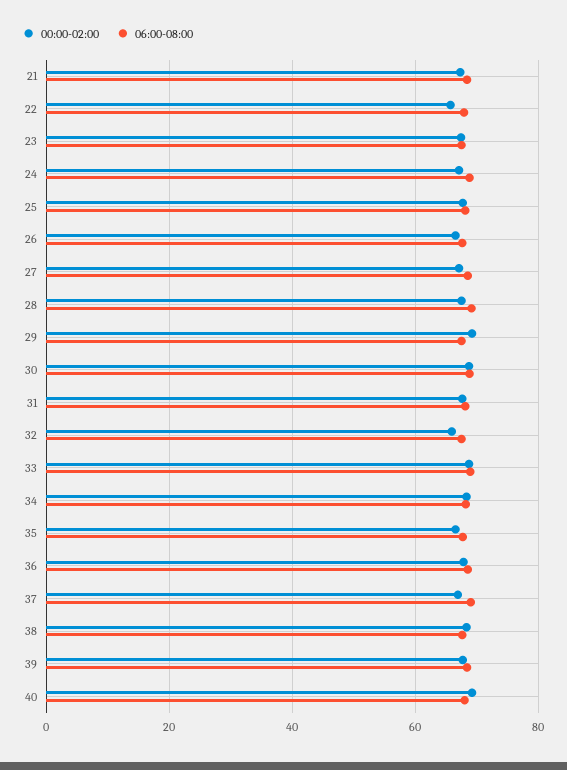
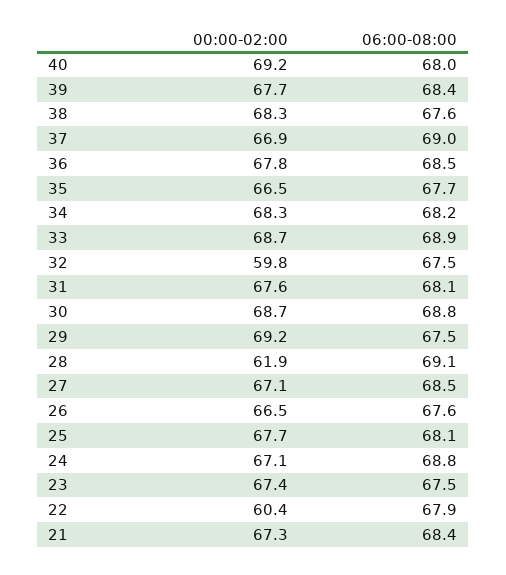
00:00-02:00, 22: 66 -> 60.4
00:00-02:00, 28: 68 -> 61.9
00:00-02:00, 32: 66 -> 59.8

